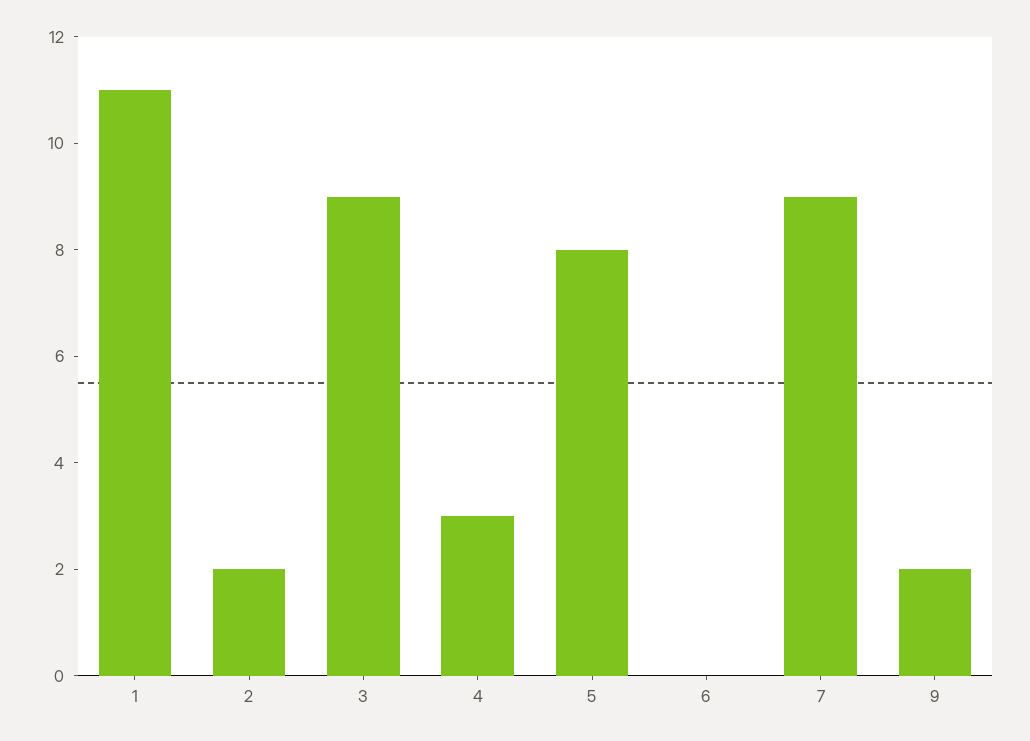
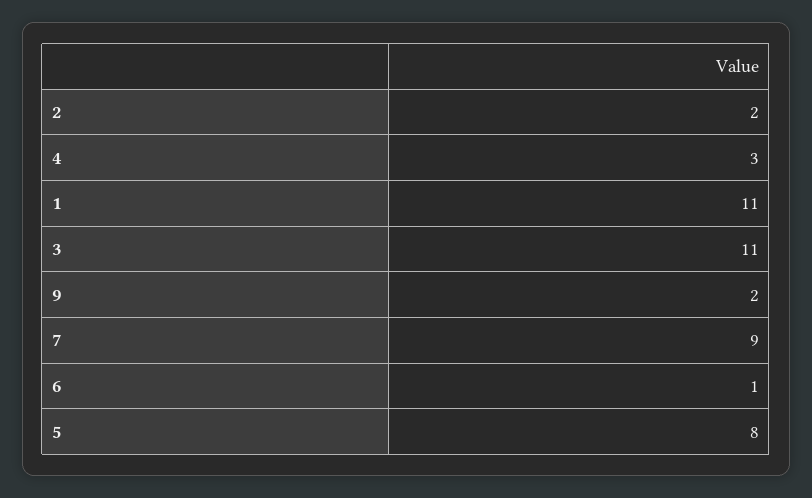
3: 9 -> 11
6: 0 -> 1

